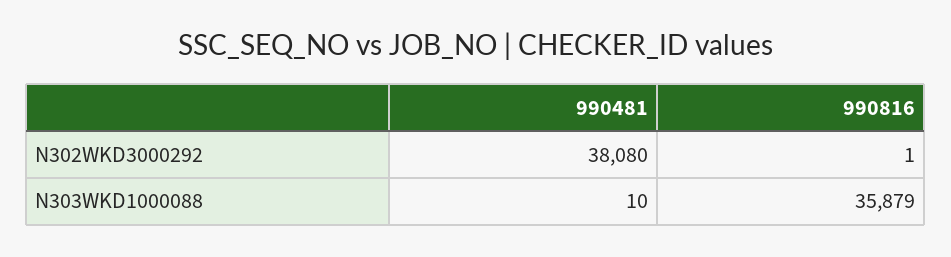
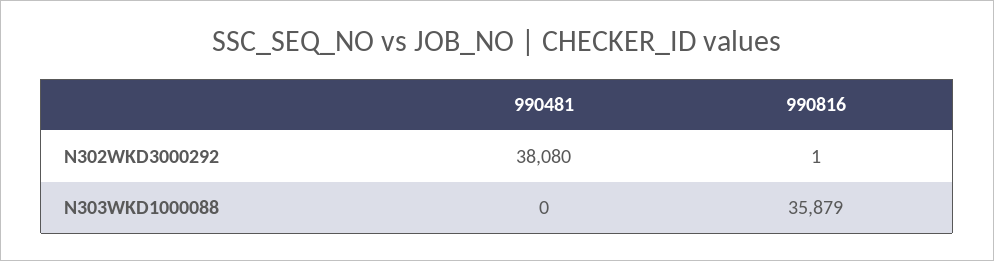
990481, N303WKD1000088: 10 -> 0

